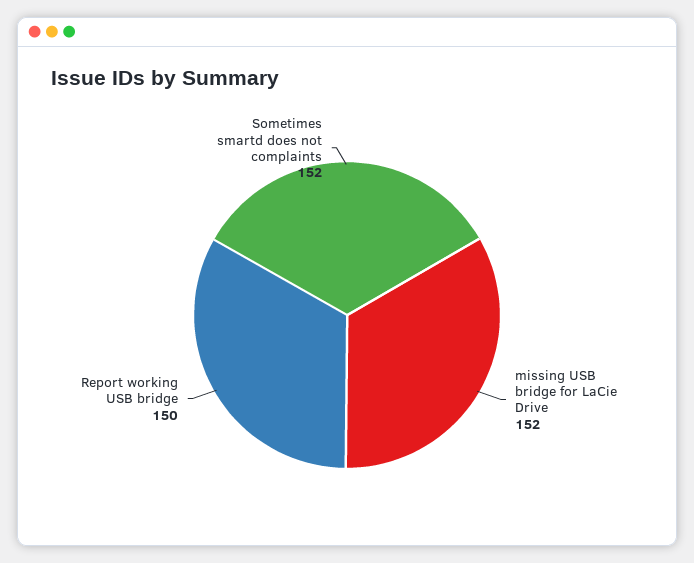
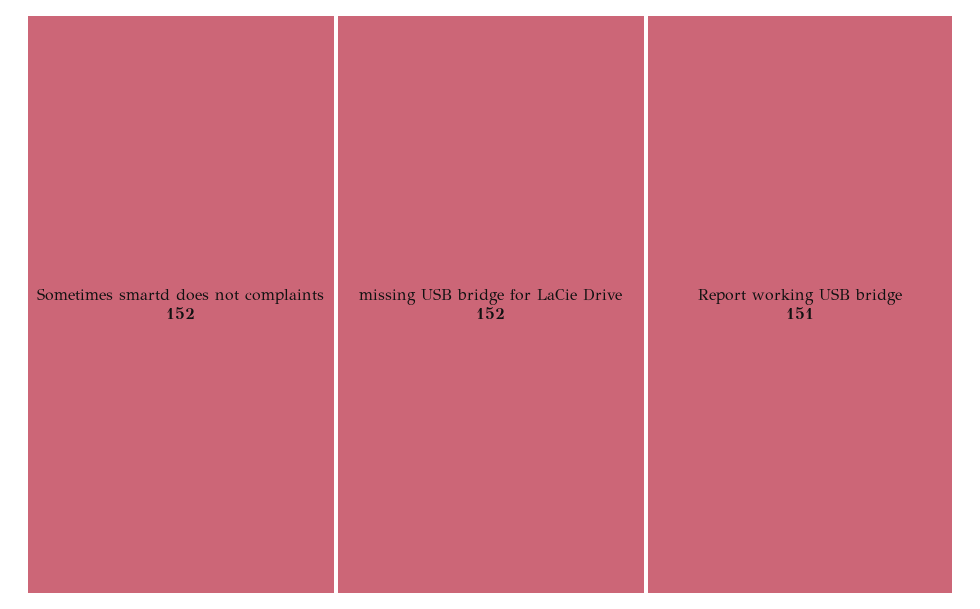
Report working USB bridge: 150 -> 151

